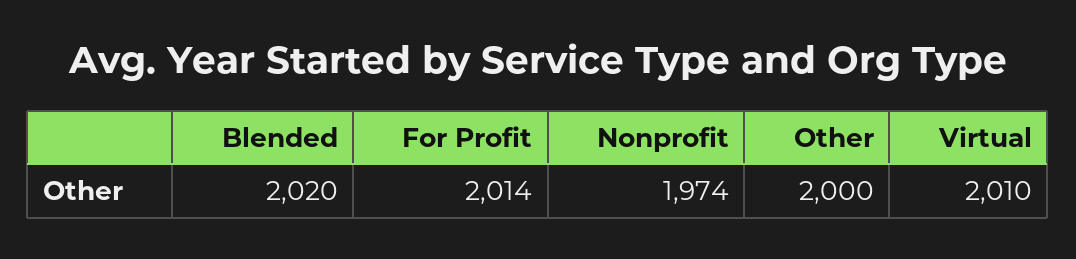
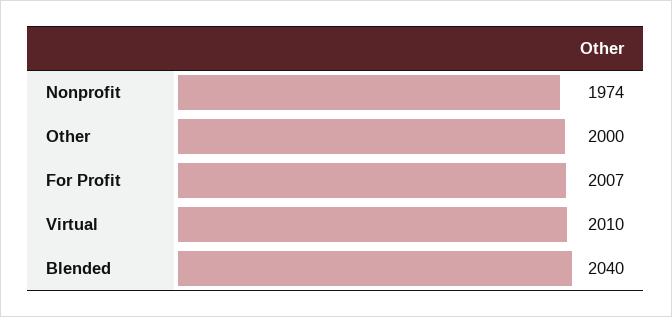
Blended: 2020 -> 2040
For Profit: 2014 -> 2007

